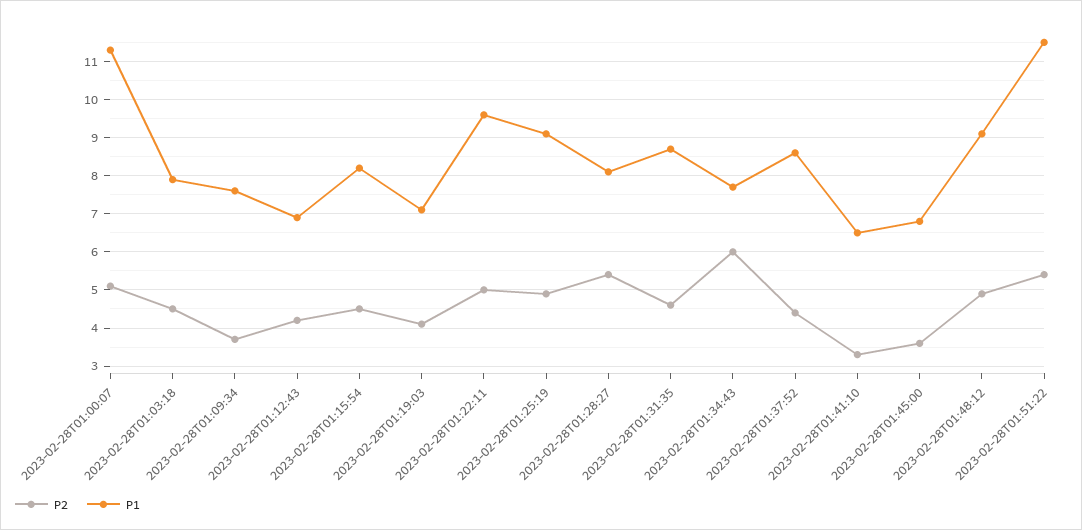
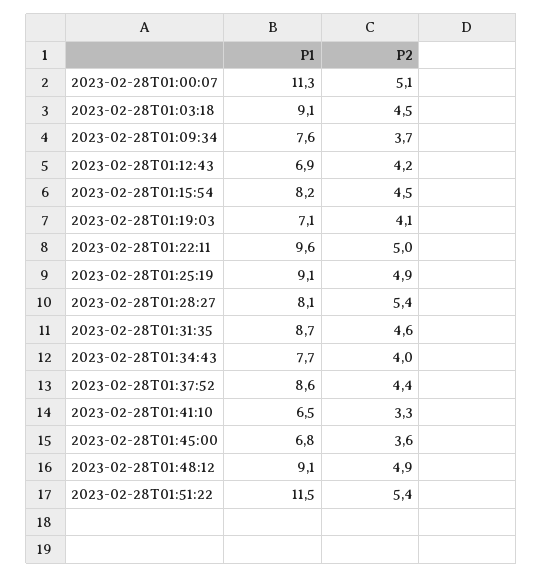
P1, 2023-02-28T01:03:18: 8 -> 9.1
P2, 2023-02-28T01:34:43: 6 -> 4

